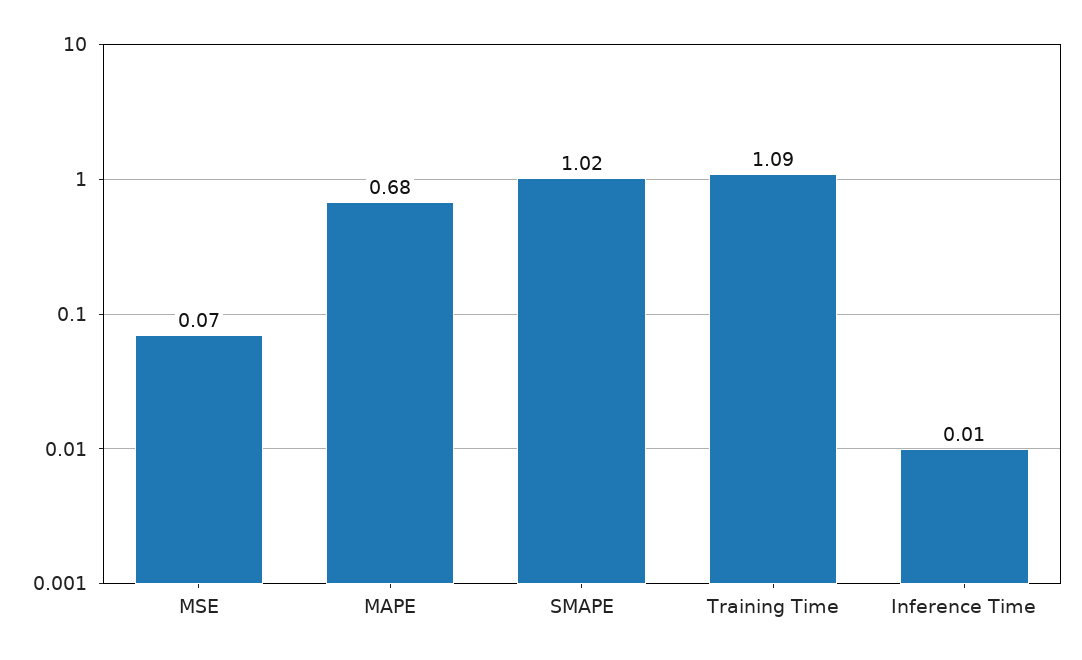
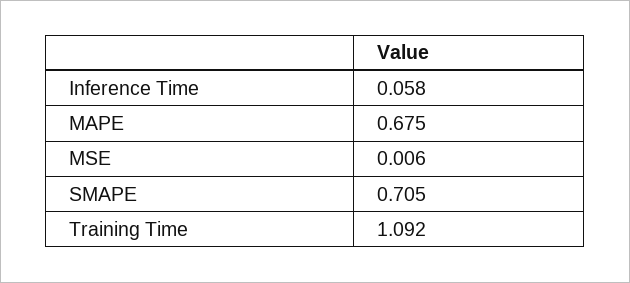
MSE: 0.07 -> 0.006
SMAPE: 1.02 -> 0.705
Inference Time: 0.01 -> 0.058

